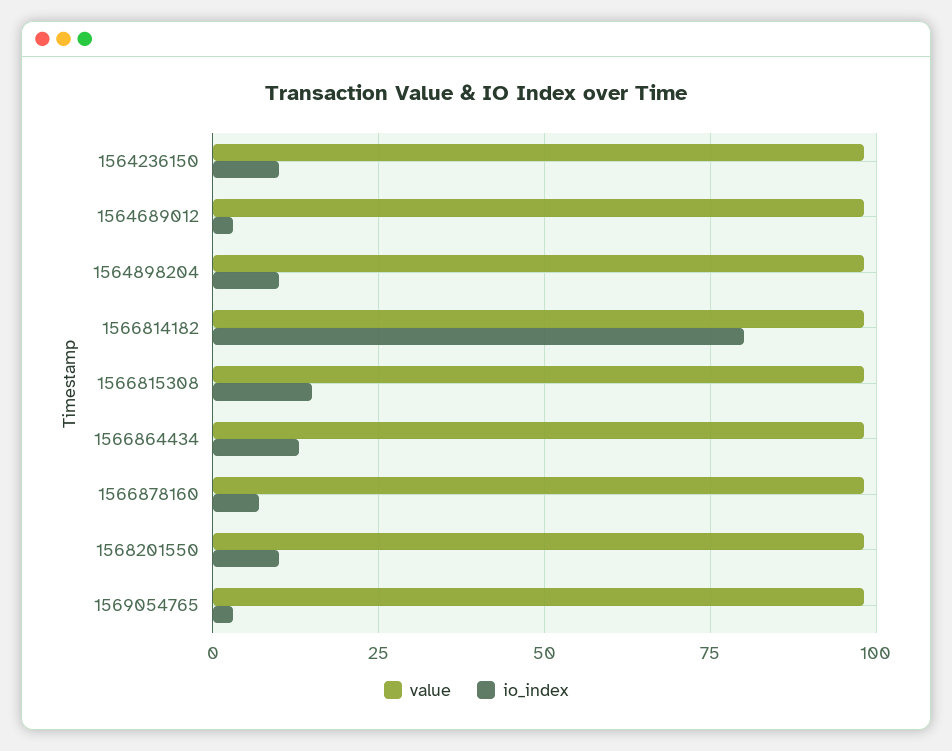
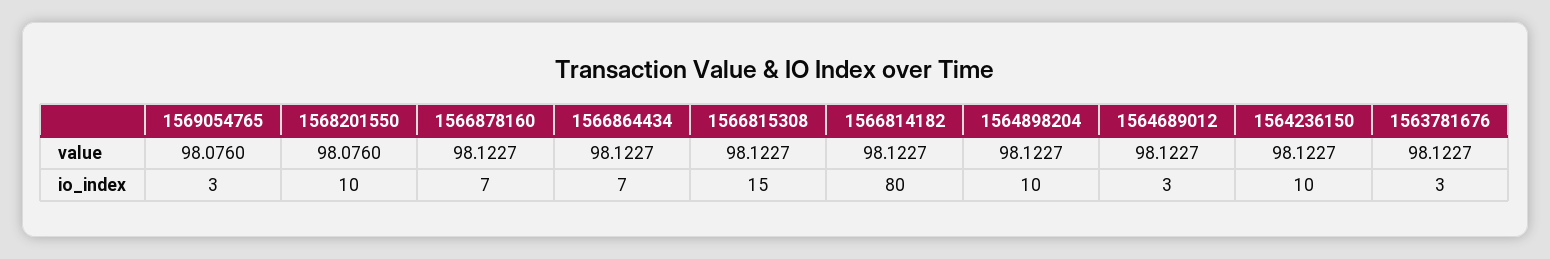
io_index, 1566864434: 12.5 -> 7
value, 1563781676: none -> 98.1227
io_index, 1563781676: none -> 3

